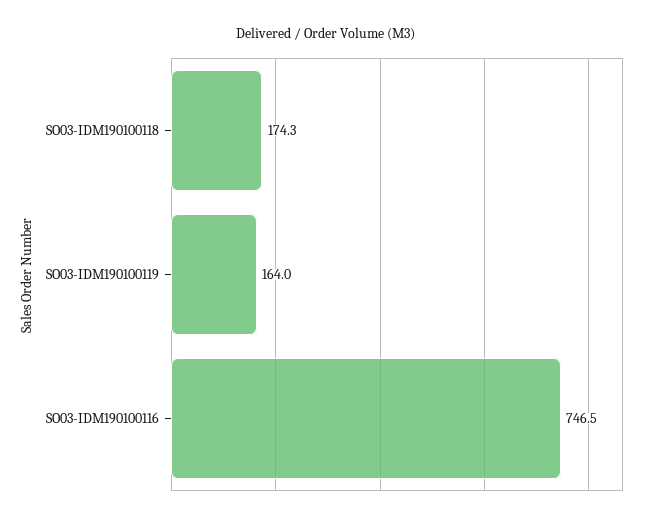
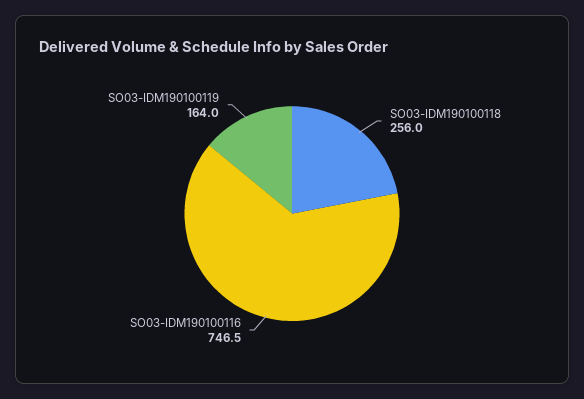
SO03-IDM190100118: 174.3 -> 256

